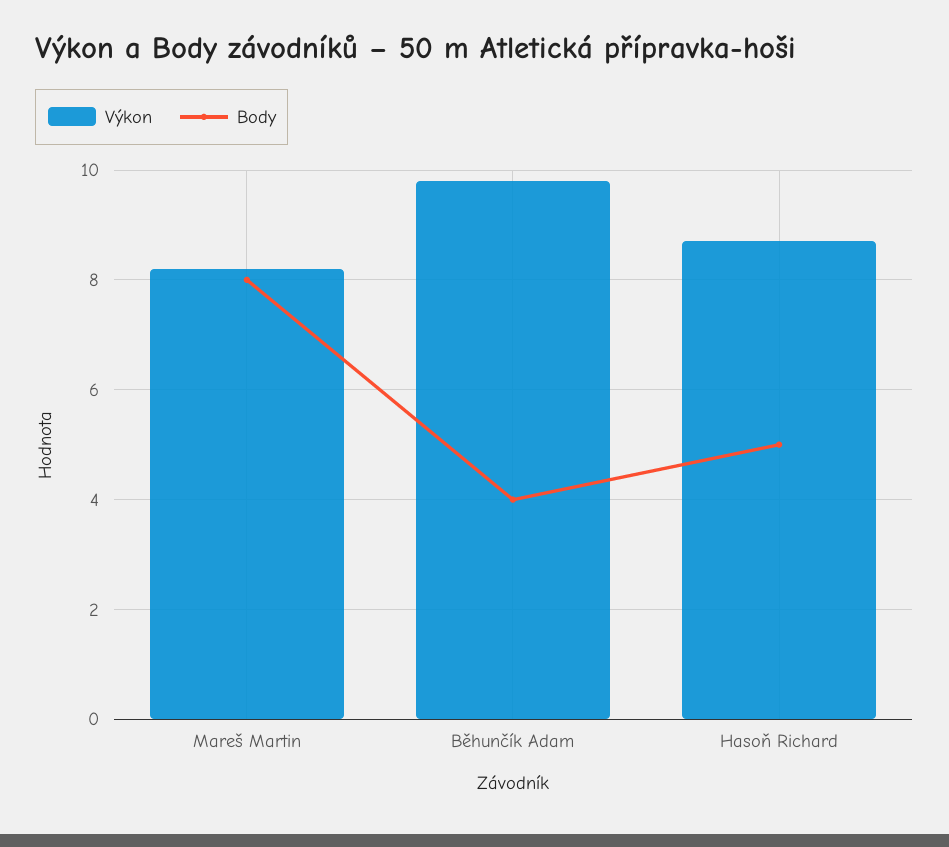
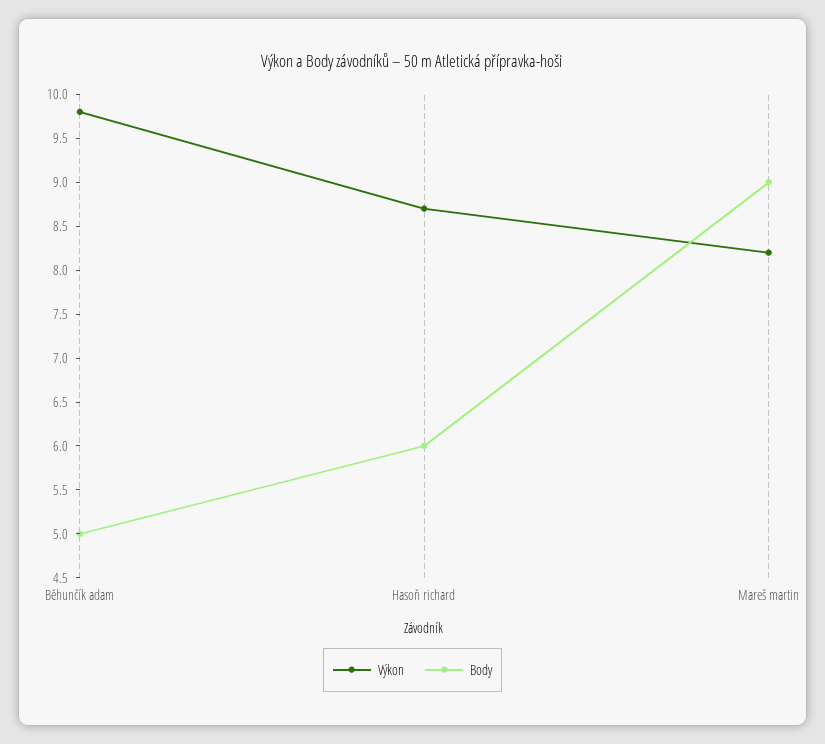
Body, Mareš Martin: 8 -> 9
Body, Běhunčík Adam: 4 -> 5
Body, Hasoň Richard: 5 -> 6

